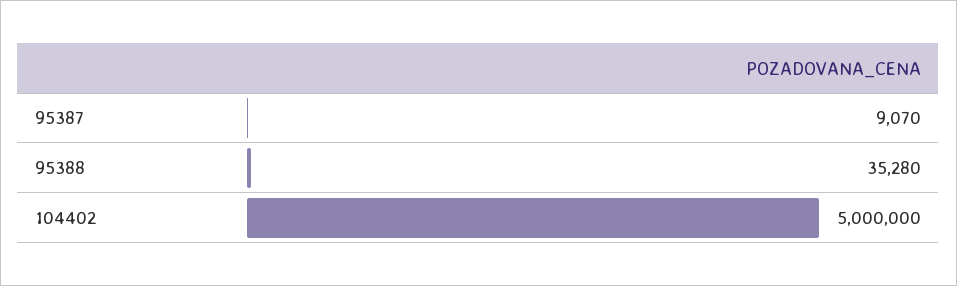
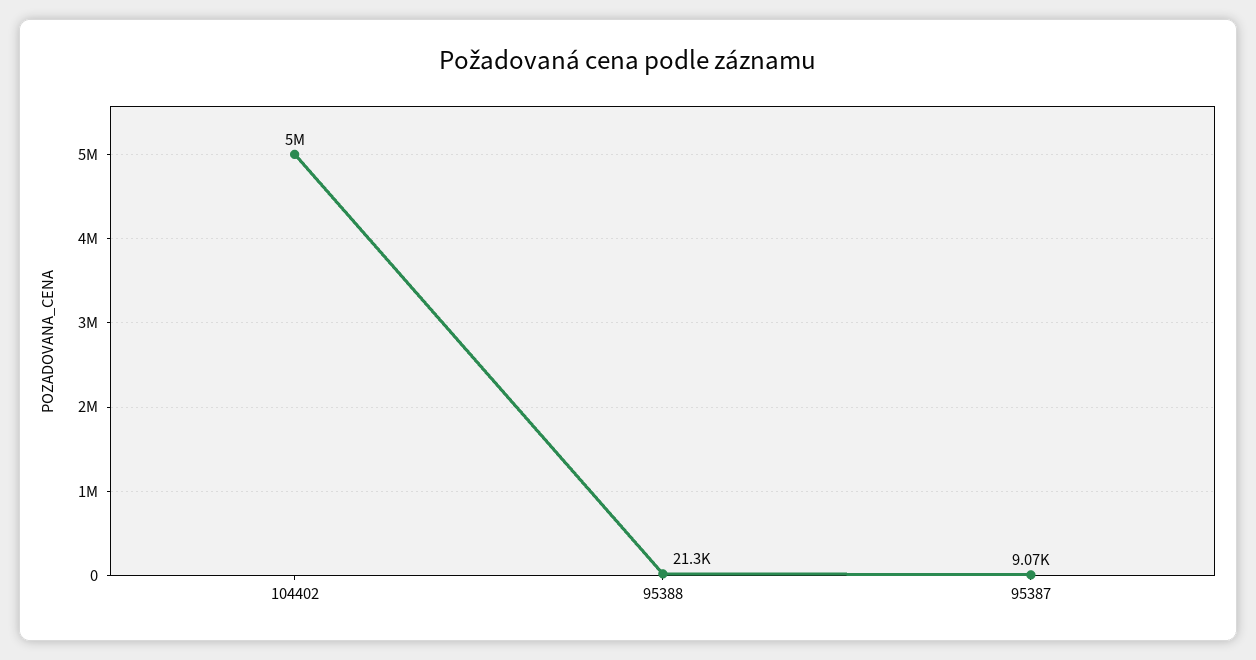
95388: 35280 -> 21300

